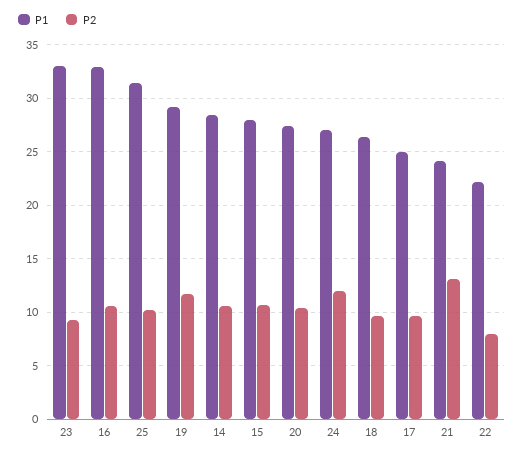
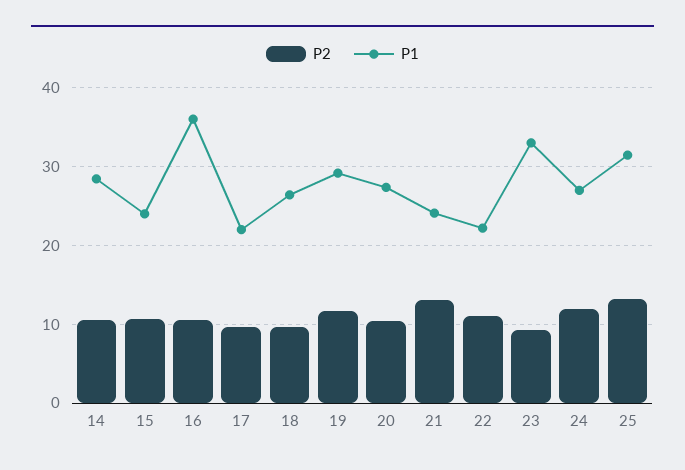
P1, 16: 33 -> 36
P2, 25: 10 -> 13
P1, 15: 28 -> 24
P1, 17: 25 -> 22
P2, 22: 8 -> 11

